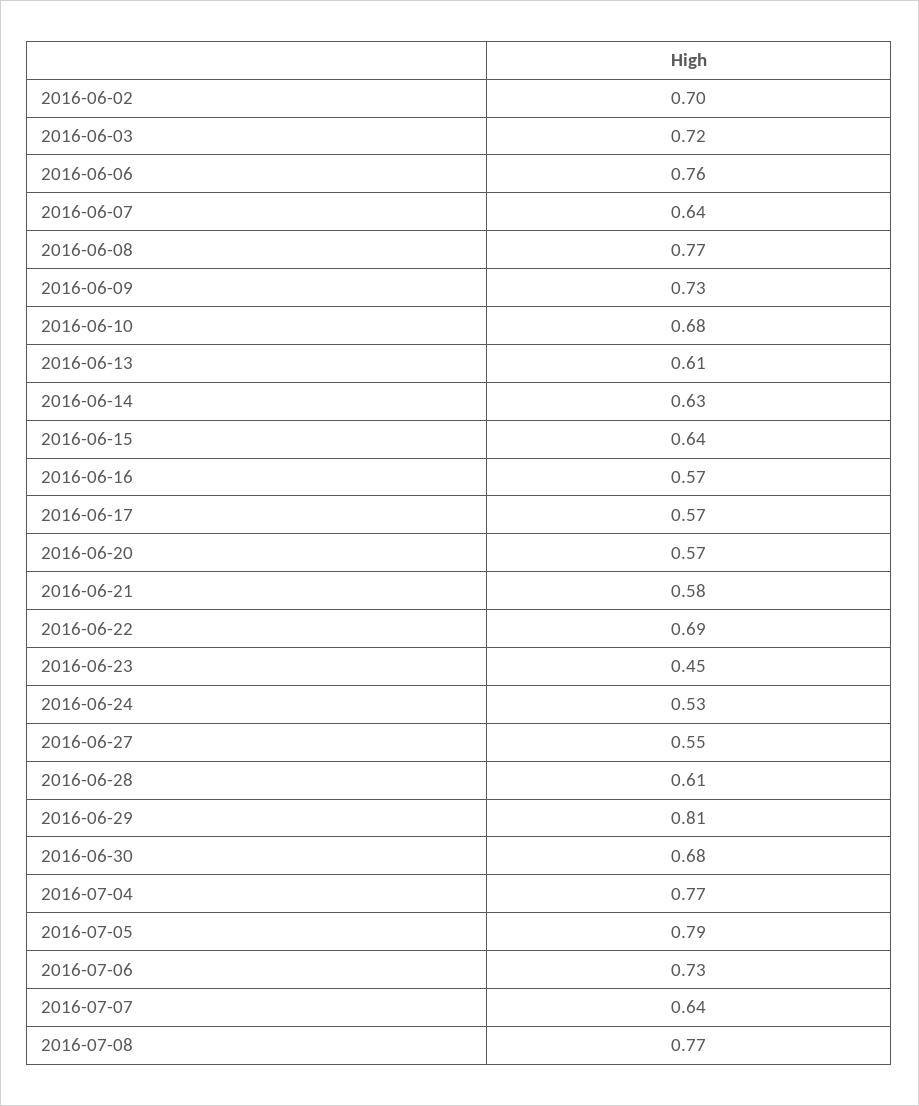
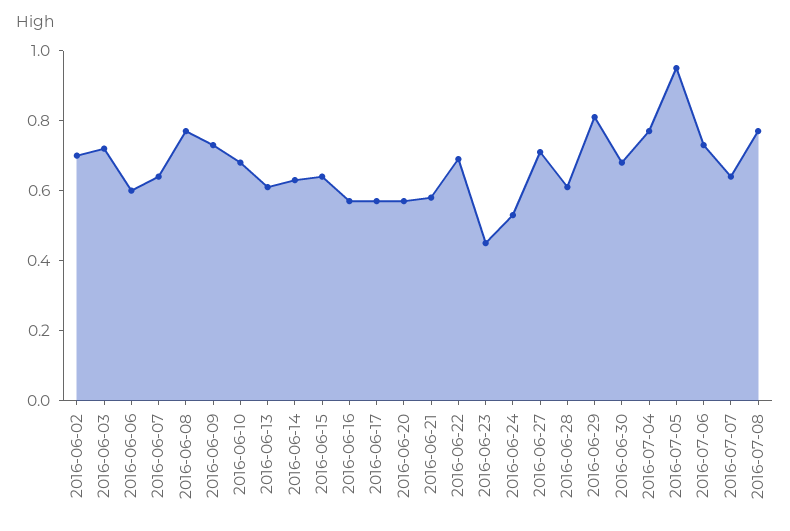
2016-06-06: 0.76 -> 0.6
2016-06-27: 0.55 -> 0.7
2016-07-05: 0.79 -> 0.95

